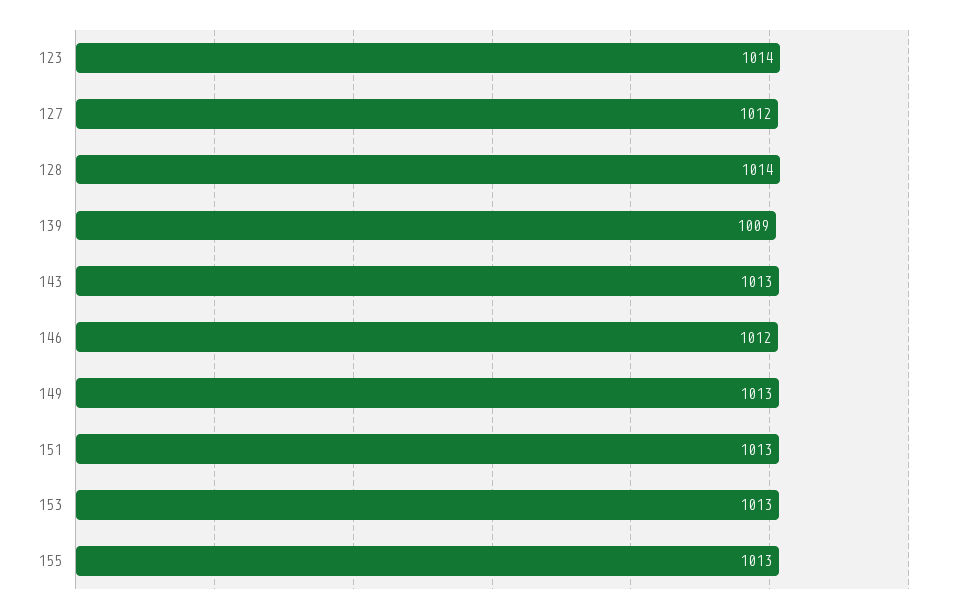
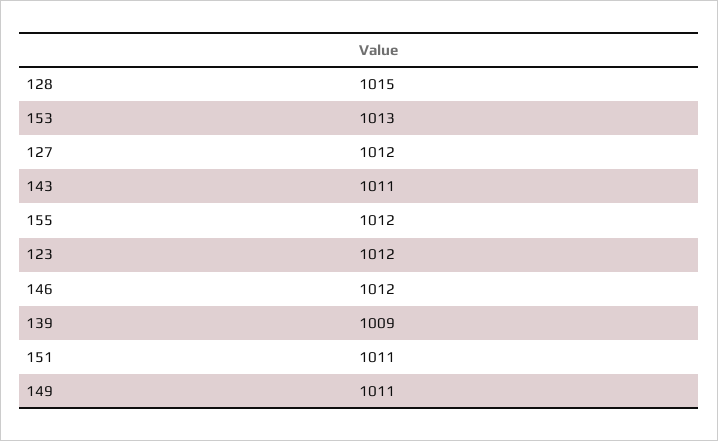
123: 1014 -> 1012
128: 1014 -> 1015
143: 1013 -> 1011
149: 1013 -> 1011
151: 1013 -> 1011
155: 1013 -> 1012

